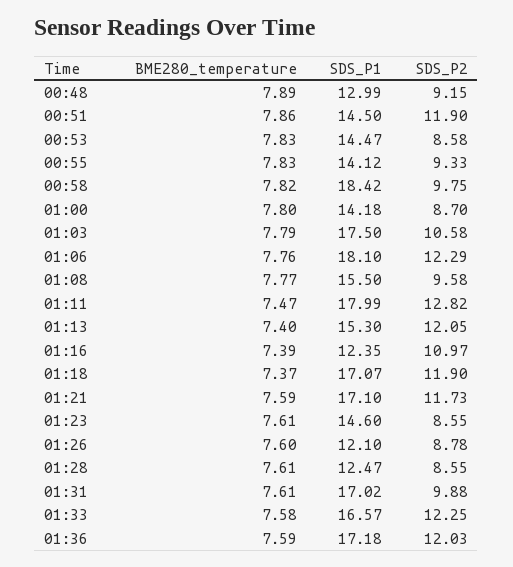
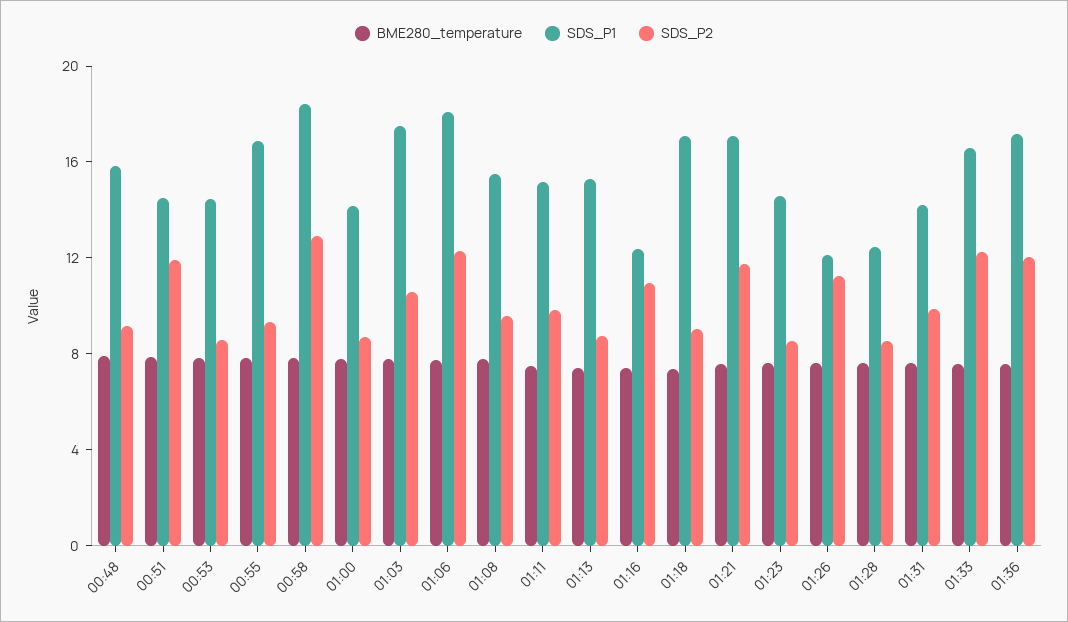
SDS_P1, 00:48: 12.99 -> 16
SDS_P1, 00:55: 14.12 -> 17
SDS_P2, 00:58: 9.75 -> 13
SDS_P1, 01:11: 17.99 -> 15
SDS_P2, 01:11: 12.82 -> 10
SDS_P2, 01:13: 12.05 -> 9
SDS_P2, 01:18: 11.9 -> 9
SDS_P2, 01:26: 8.78 -> 11
SDS_P1, 01:31: 17.02 -> 14

